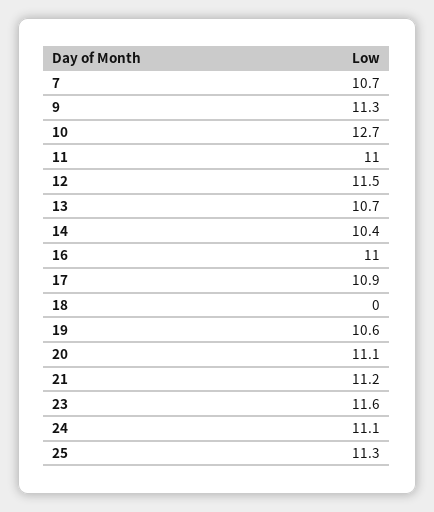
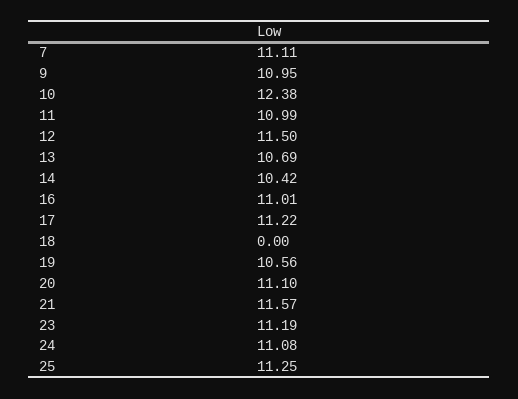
7: 10.7 -> 11.11
9: 11.3 -> 10.95
10: 12.7 -> 12.38
17: 10.9 -> 11.22
21: 11.2 -> 11.57
23: 11.6 -> 11.19

